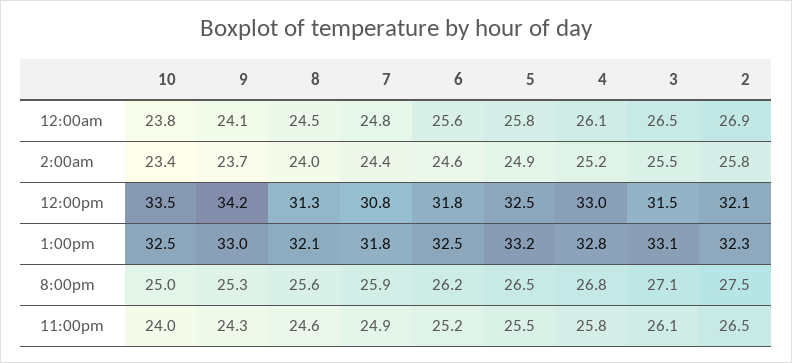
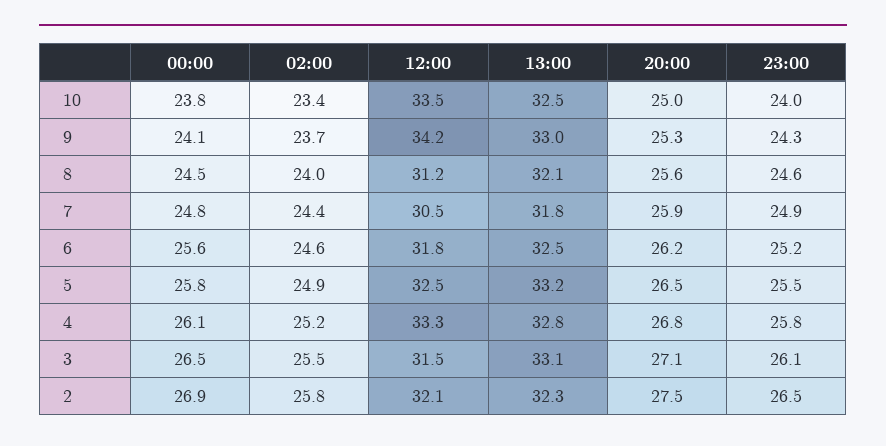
8, 12:00pm: 31.3 -> 31.2
7, 12:00pm: 30.8 -> 30.5
4, 12:00pm: 33 -> 33.3

